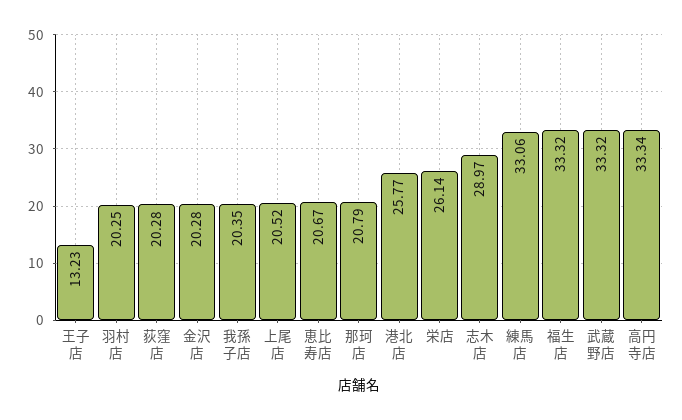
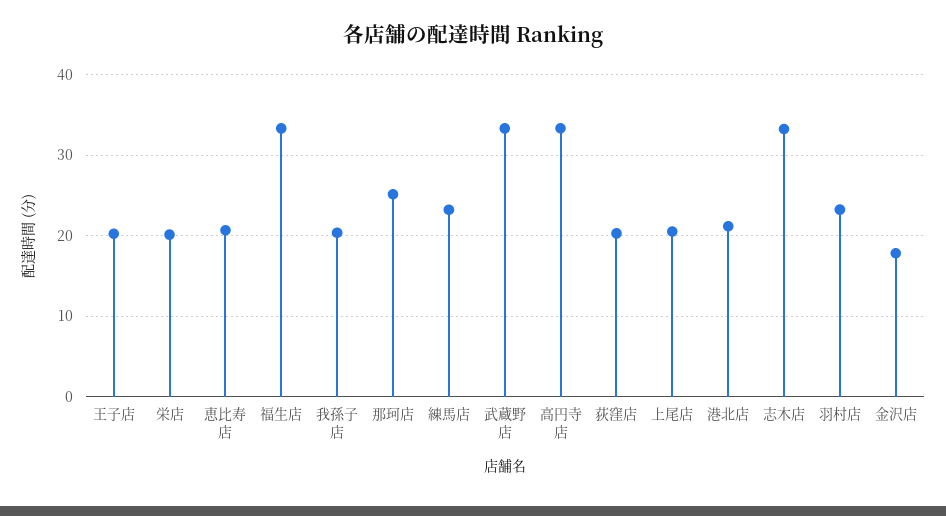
王子店: 13.23 -> 20
羽村店: 20.25 -> 23
金沢店: 20.28 -> 18
那珂店: 20.79 -> 25
港北店: 25.77 -> 21
栄店: 26.14 -> 20
志木店: 28.97 -> 33
練馬店: 33.06 -> 23

